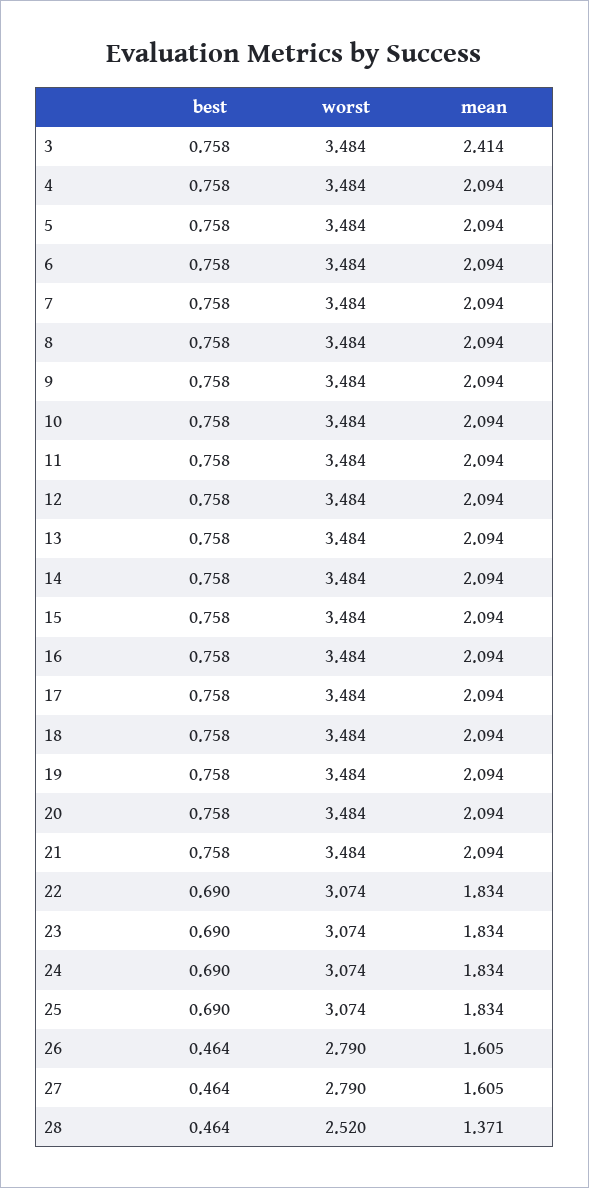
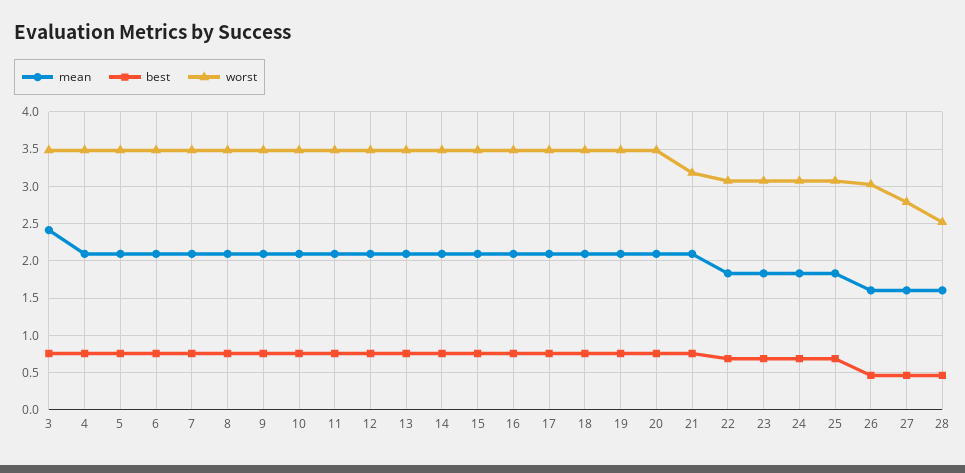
worst, 21: 3.484 -> 3.2
worst, 26: 2.79 -> 3
mean, 28: 1.371 -> 1.6

